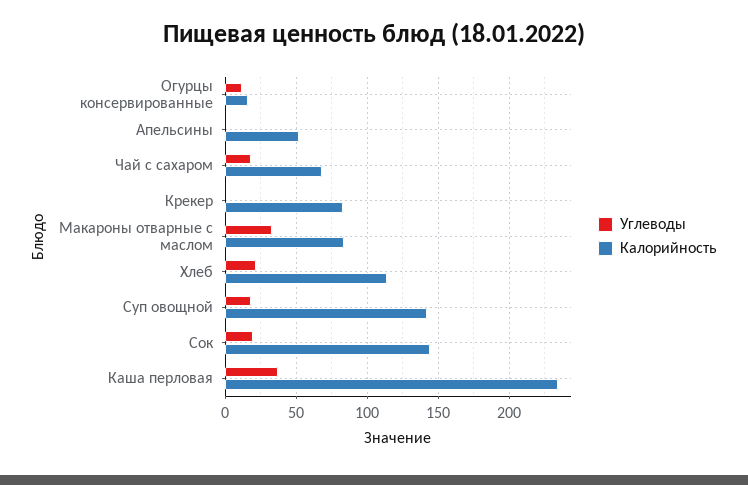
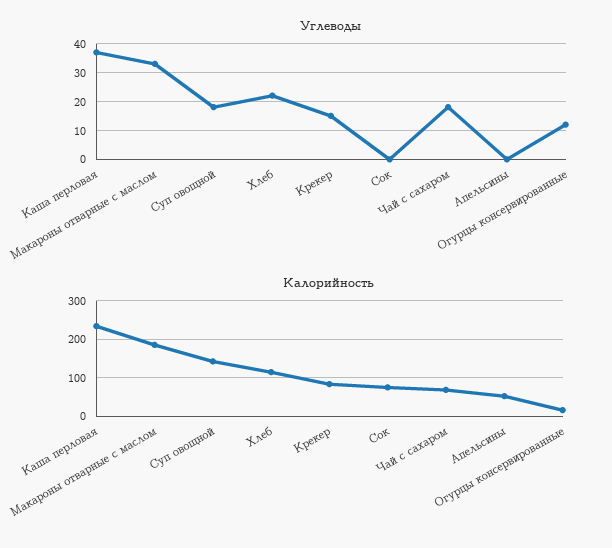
Углеводы, Крекер: 0 -> 15
Калорийность, Макароны отварные с маслом: 85 -> 180
Углеводы, Сок: 20 -> 0
Калорийность, Сок: 145 -> 80

